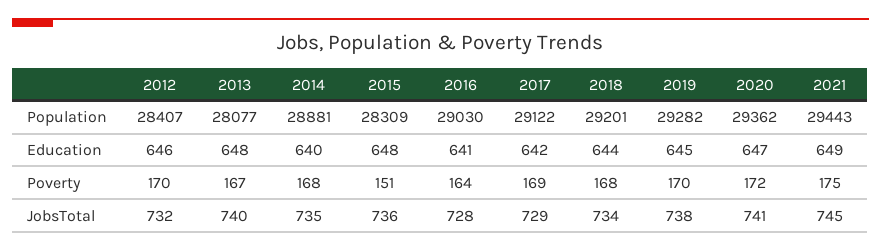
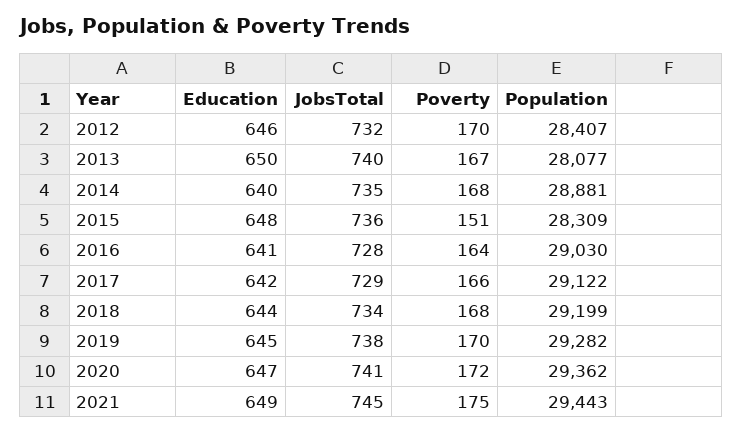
2018, Population: 29201 -> 29199
2013, Education: 648 -> 650
2017, Poverty: 169 -> 166

